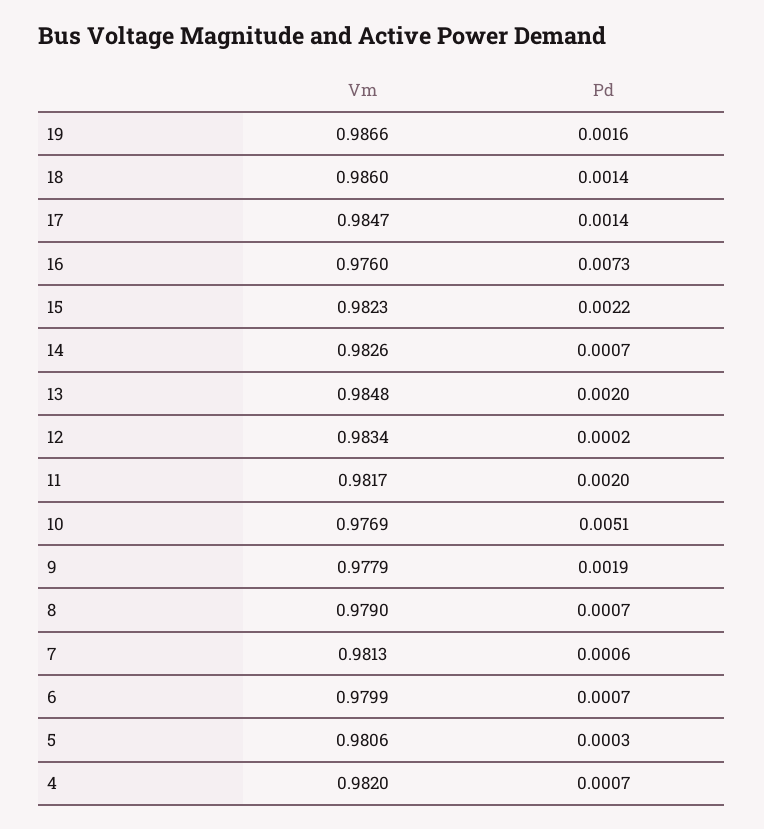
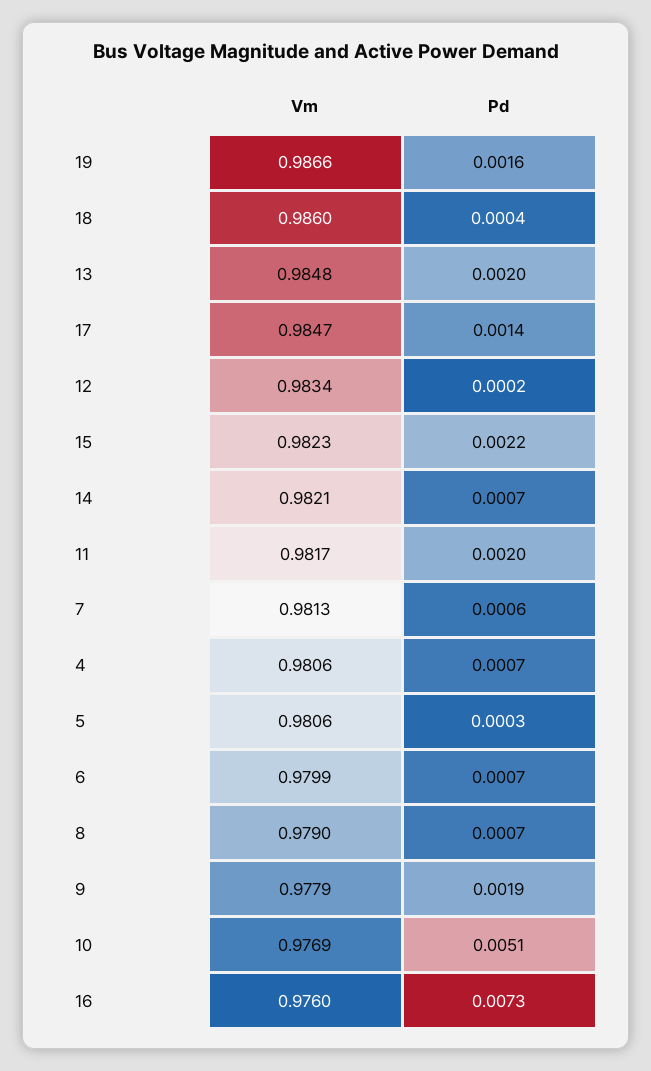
Pd, 18: 0.0014 -> 0.0004
Vm, 14: 0.9826 -> 0.9821
Vm, 4: 0.982 -> 0.9806

